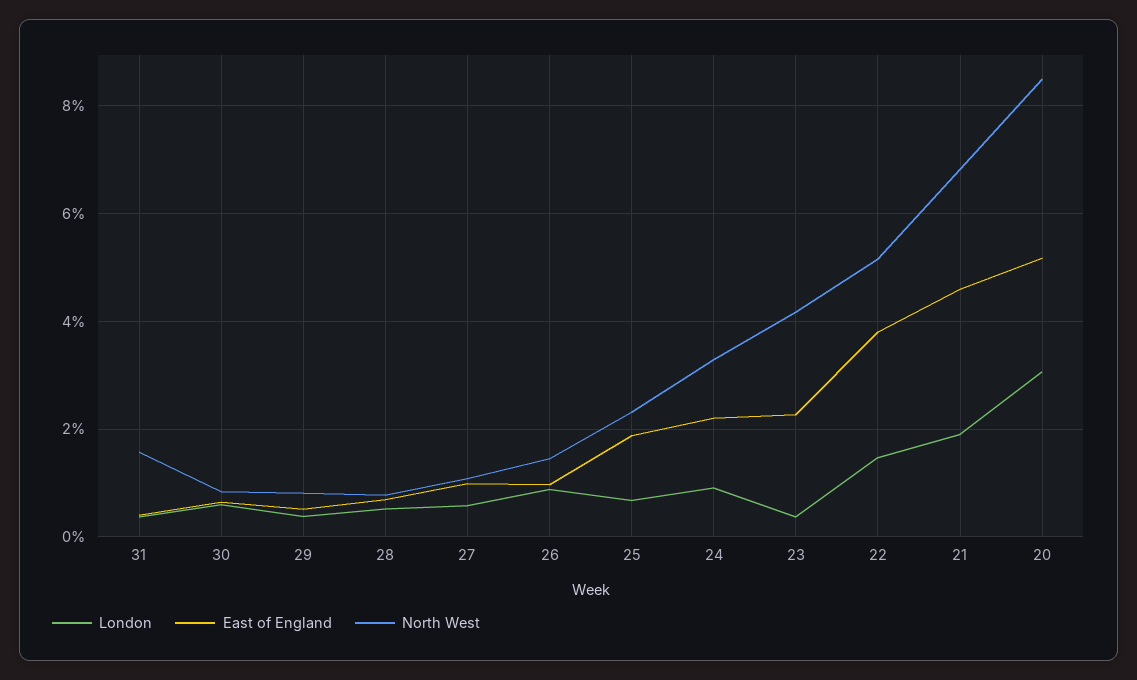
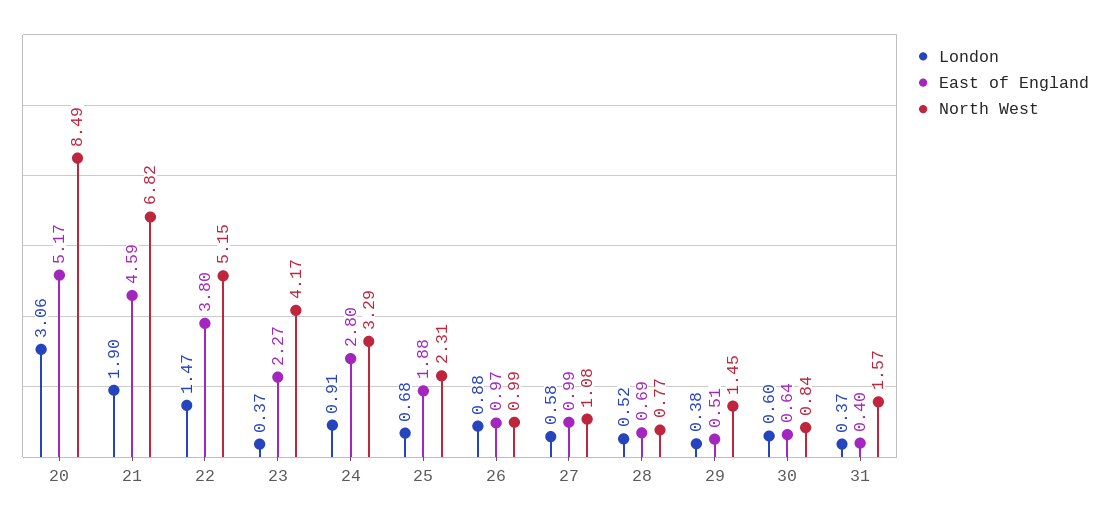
North West, 29: 0.8 -> 1.45
North West, 26: 1.4 -> 0.99
East of England, 24: 2.2 -> 2.8

